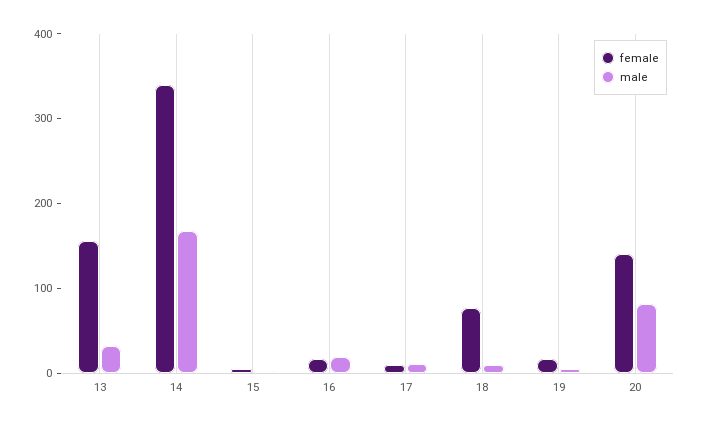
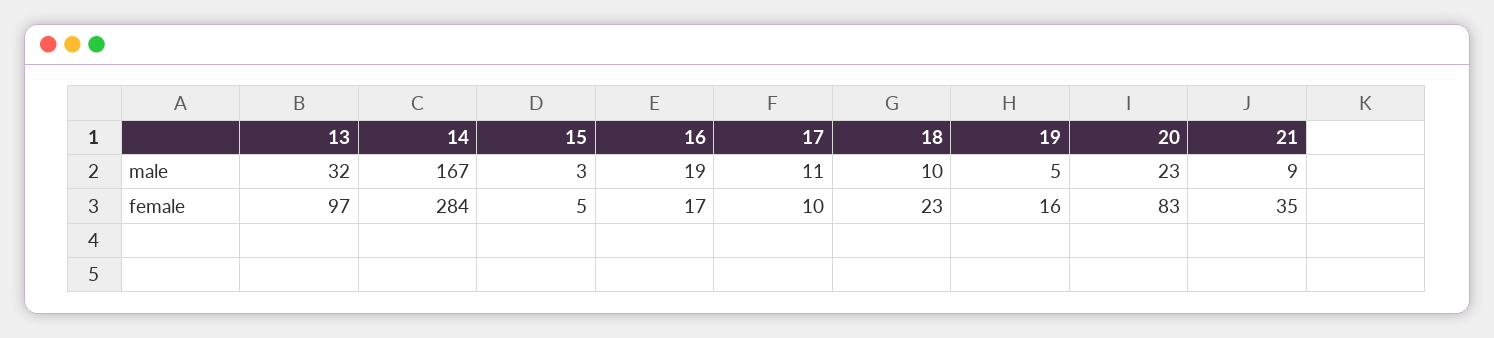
female, 13: 160 -> 97
female, 14: 340 -> 284
female, 18: 80 -> 23
female, 20: 140 -> 83
male, 20: 80 -> 23
male, 21: none -> 9
female, 21: none -> 35

